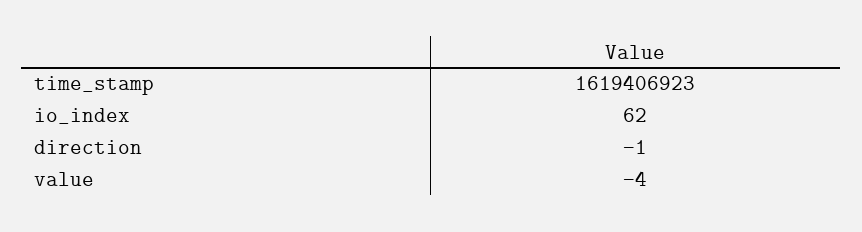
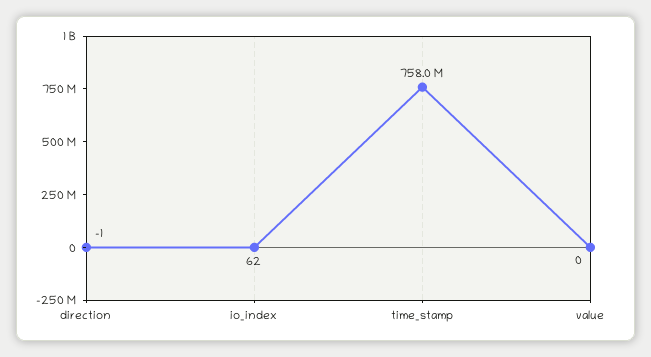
time_stamp: 1619406923 -> 758000000
value: -4 -> 0

